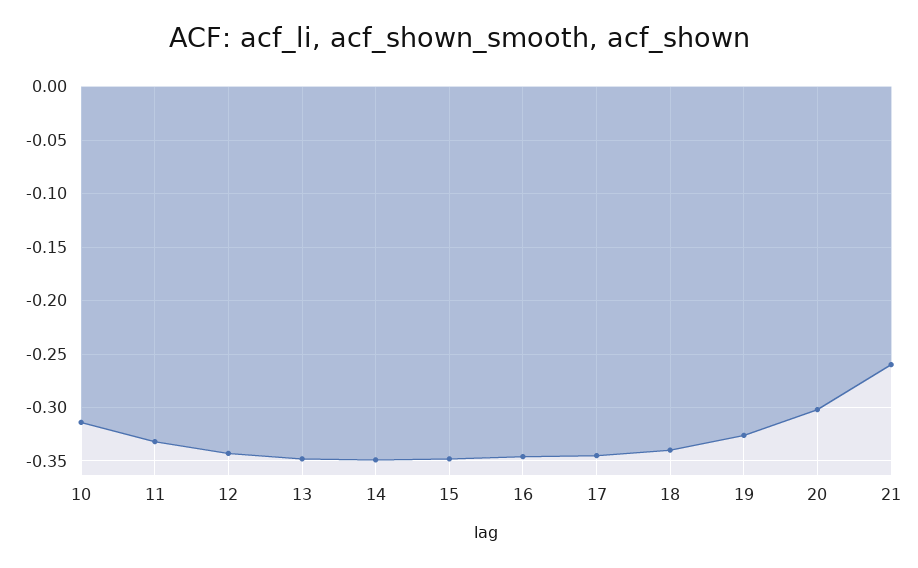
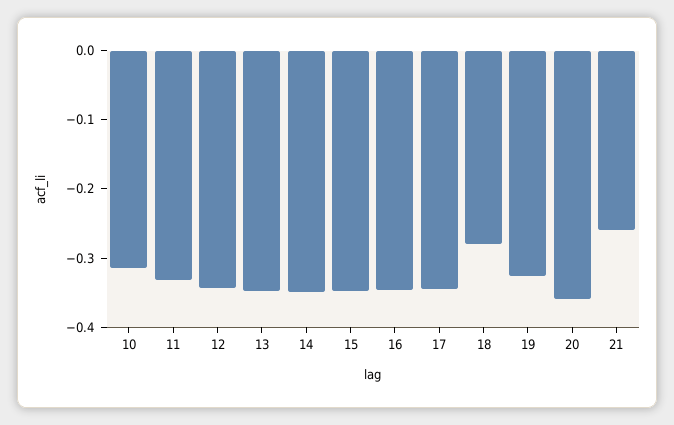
18: -0.34 -> -0.28
20: -0.3 -> -0.36

